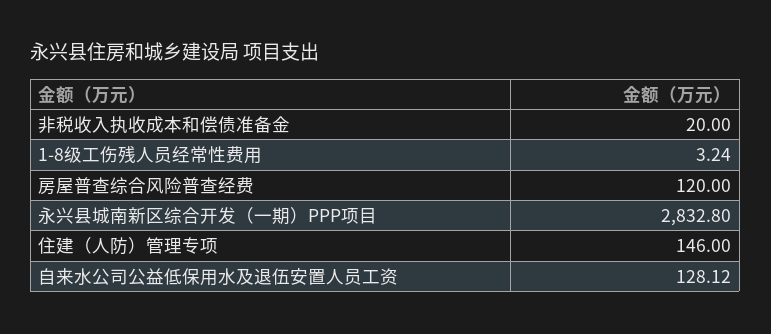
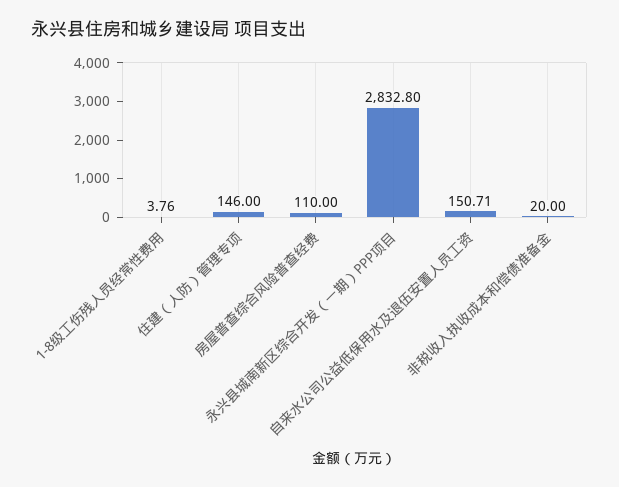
1-8级工伤残人员经常性费用: 3.24 -> 3.76
房屋普查综合风险普查经费: 120 -> 110
自来水公司公益低保用水及退伍安置人员工资: 128.12 -> 150.71

